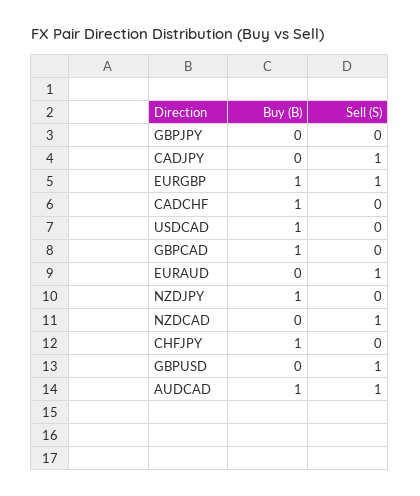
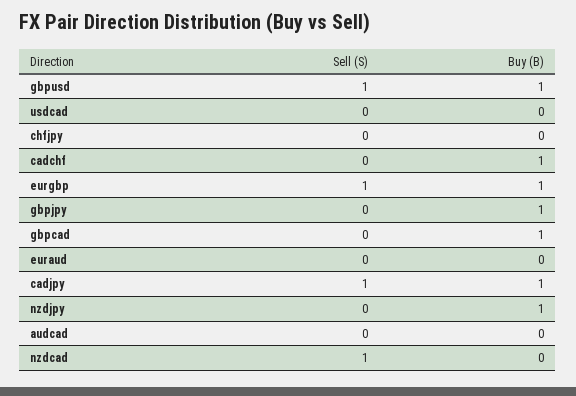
Buy (B), GBPJPY: 0 -> 1
Buy (B), CADJPY: 0 -> 1
Buy (B), USDCAD: 1 -> 0
Sell (S), EURAUD: 1 -> 0
Buy (B), CHFJPY: 1 -> 0
Buy (B), GBPUSD: 0 -> 1
Buy (B), AUDCAD: 1 -> 0
Sell (S), AUDCAD: 1 -> 0

